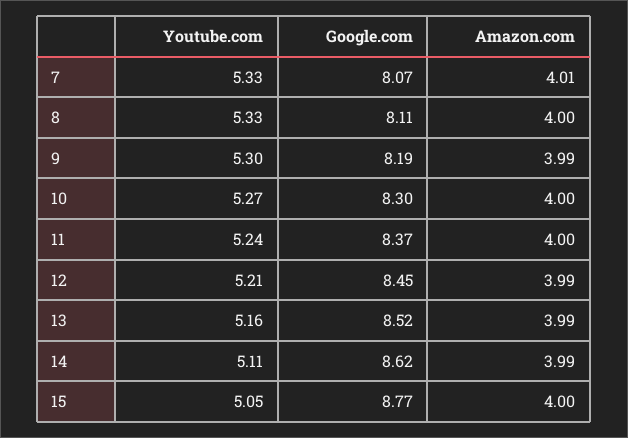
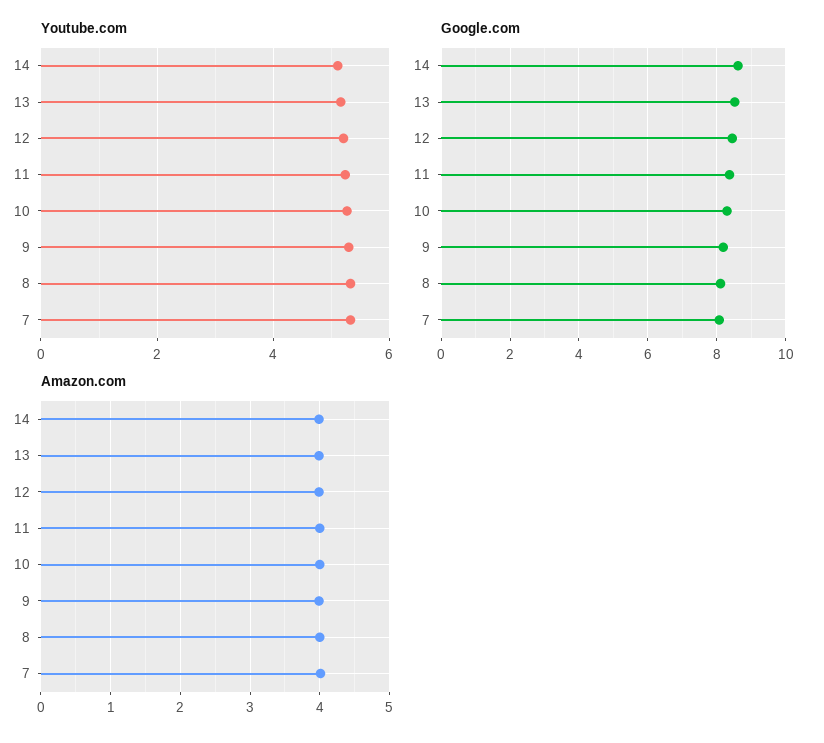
Youtube.com, 15: 5.05 -> none
Google.com, 15: 8.77 -> none
Amazon.com, 15: 4 -> none

